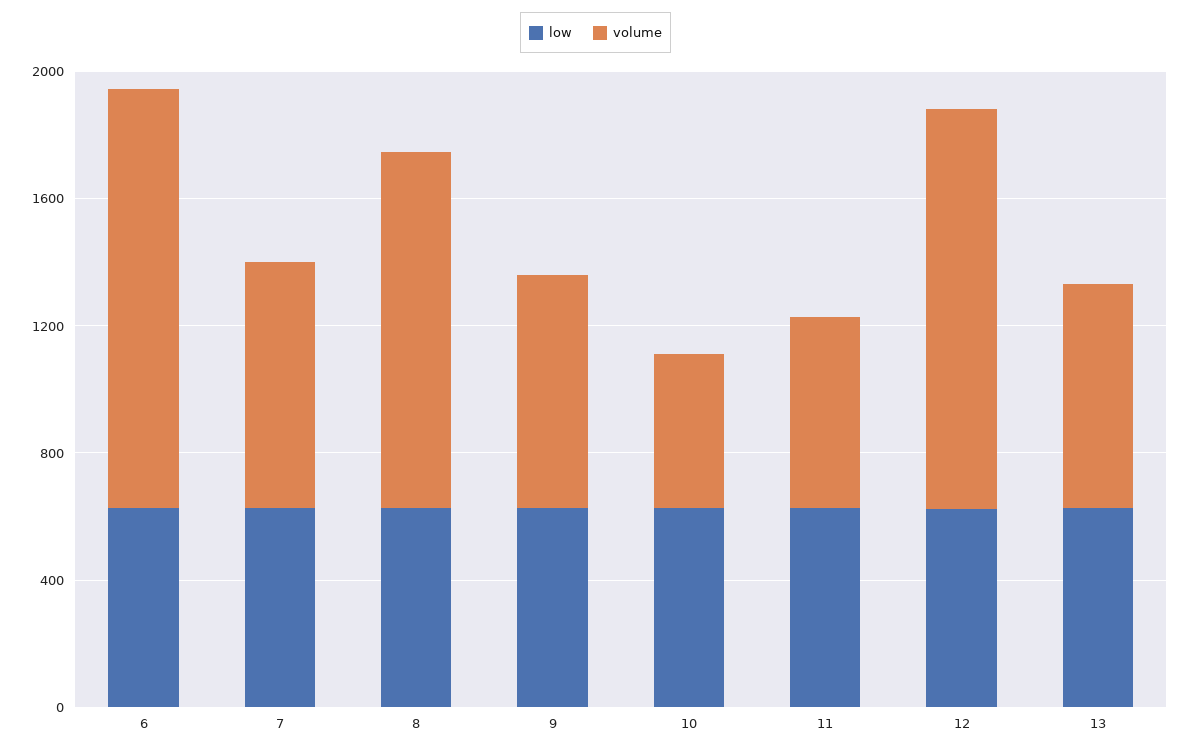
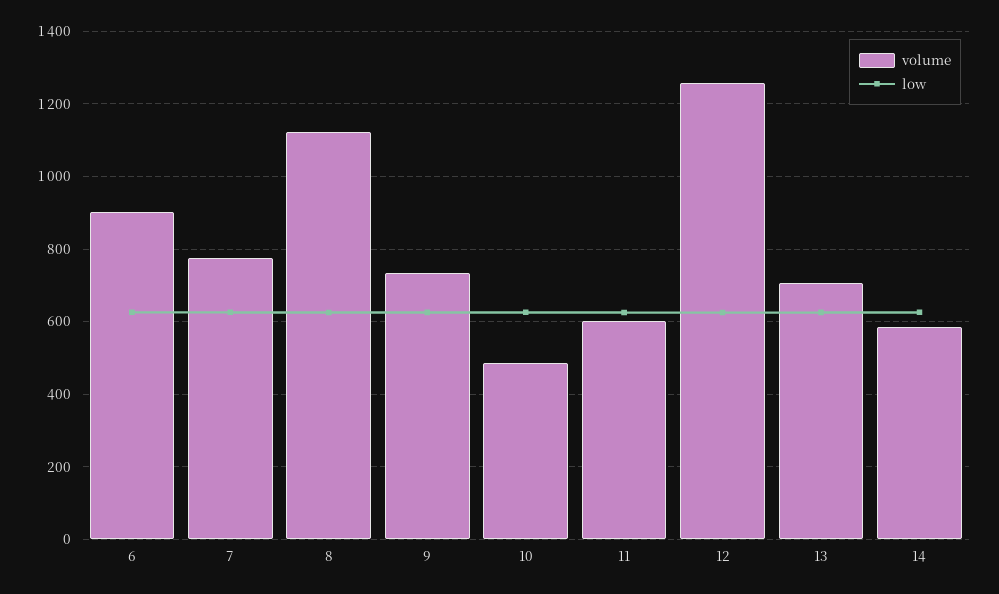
volume, 6: 1300 -> 900
volume, 14: none -> 580
low, 14: none -> 620

